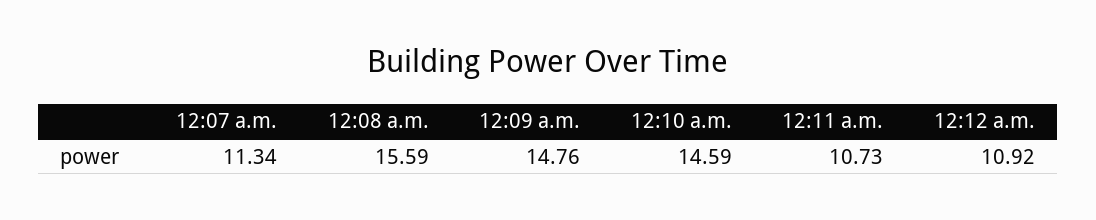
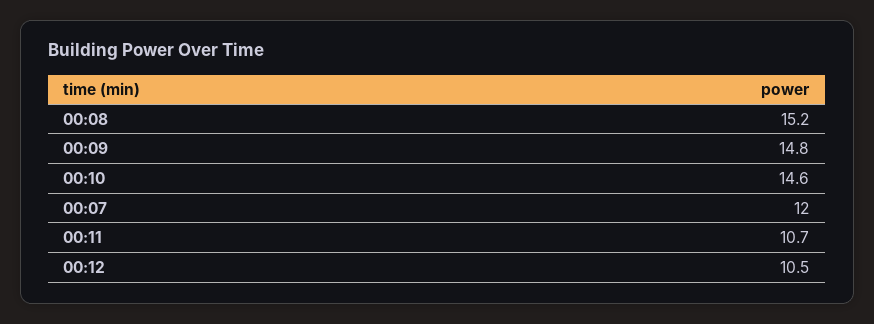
12:07 a.m.: 11.34 -> 12
12:08 a.m.: 15.59 -> 15.2
12:12 a.m.: 10.92 -> 10.5

